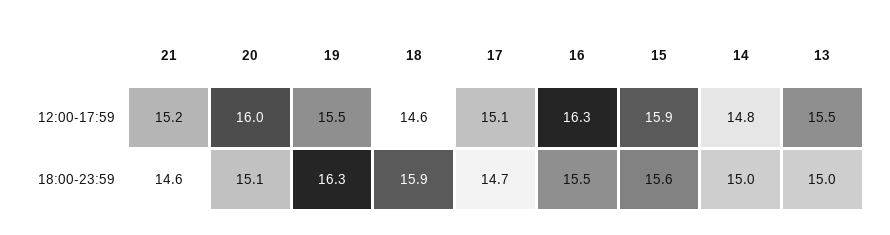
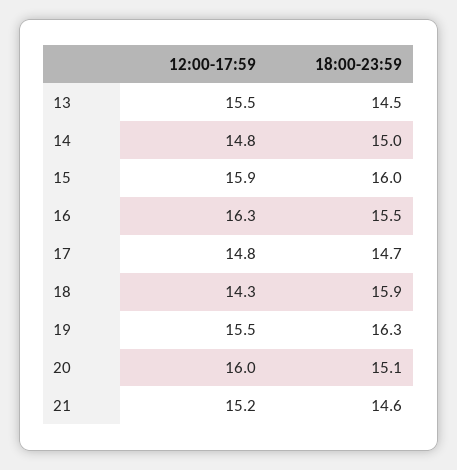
18, 12:00-17:59: 14.6 -> 14.3
17, 12:00-17:59: 15.1 -> 14.8
15, 18:00-23:59: 15.6 -> 16
13, 18:00-23:59: 15 -> 14.5

